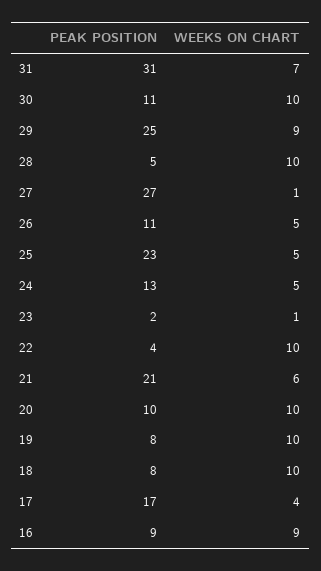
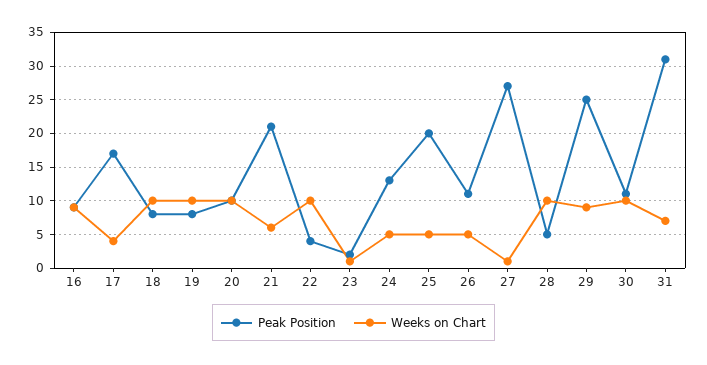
PEAK POSITION, 25: 23 -> 20

